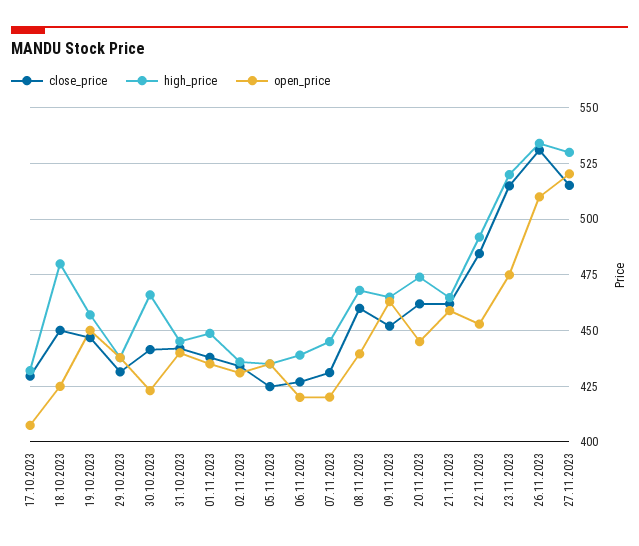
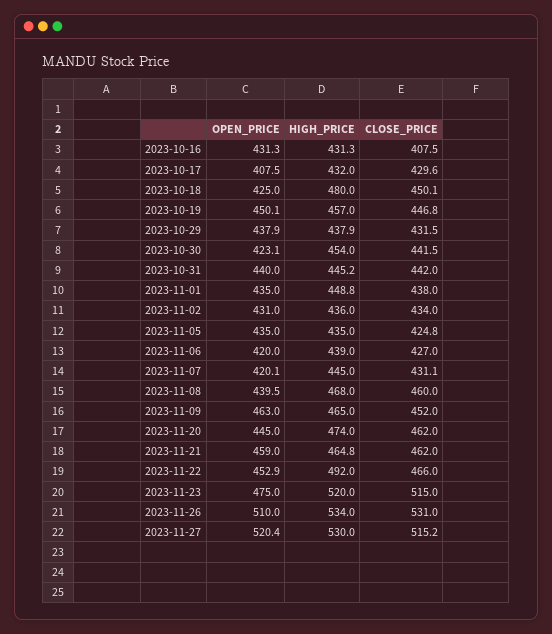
high_price, 30.10.2023: 465 -> 454
close_price, 22.11.2023: 485 -> 466
open_price, 2023-10-16: none -> 431.3
high_price, 2023-10-16: none -> 431.3
close_price, 2023-10-16: none -> 407.5

